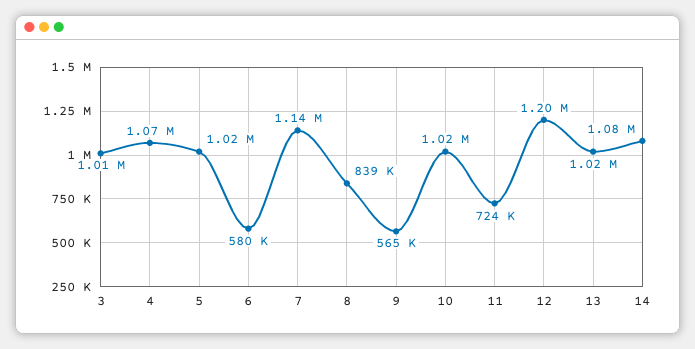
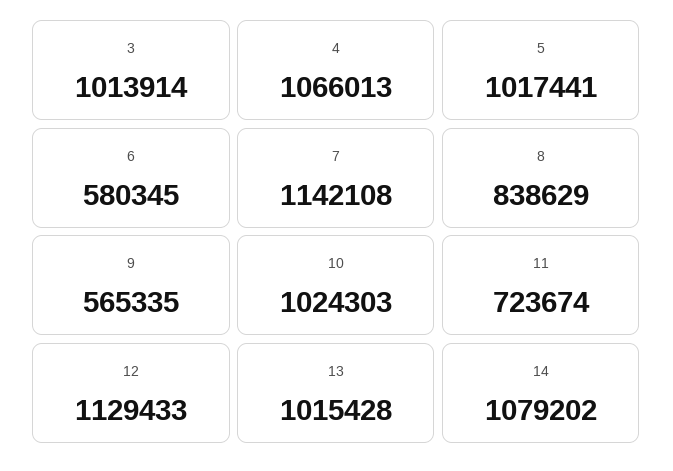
12: 1200000 -> 1129433

